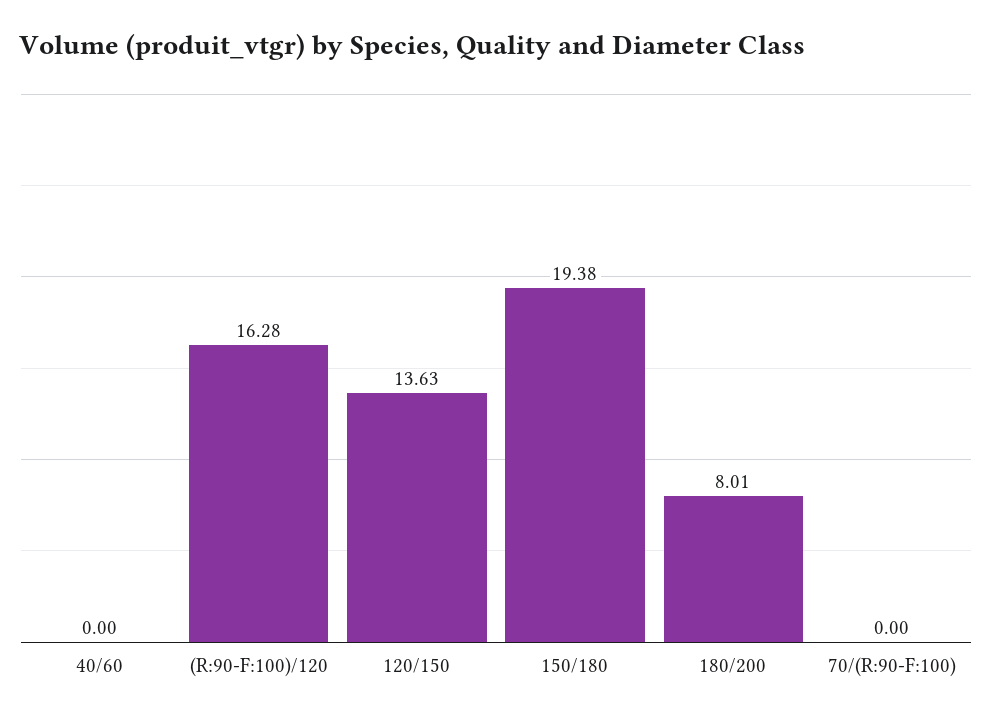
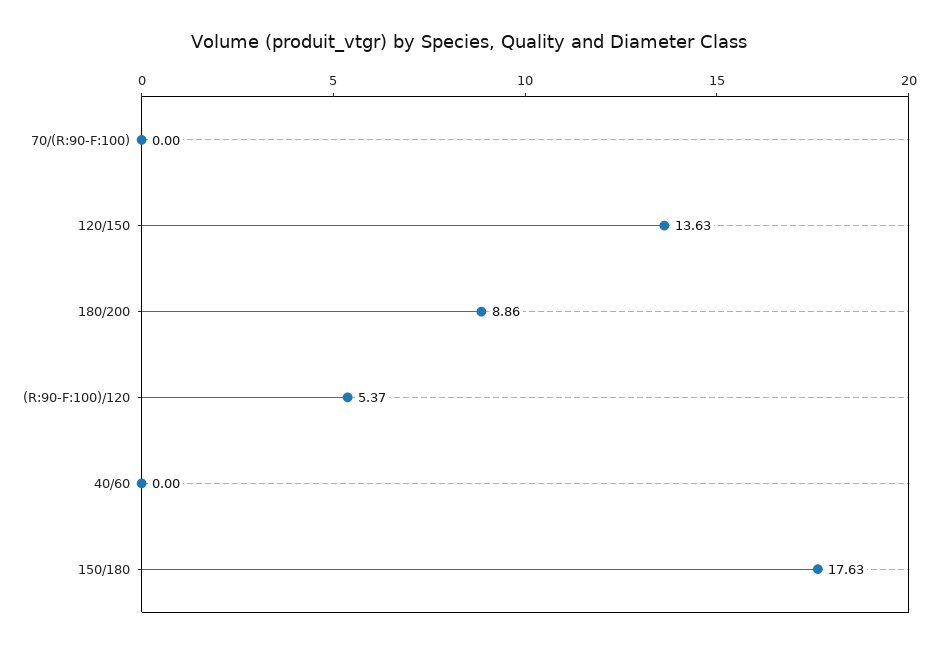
(R:90-F:100)/120: 16.28 -> 5.37
150/180: 19.38 -> 17.63
180/200: 8.01 -> 8.86

